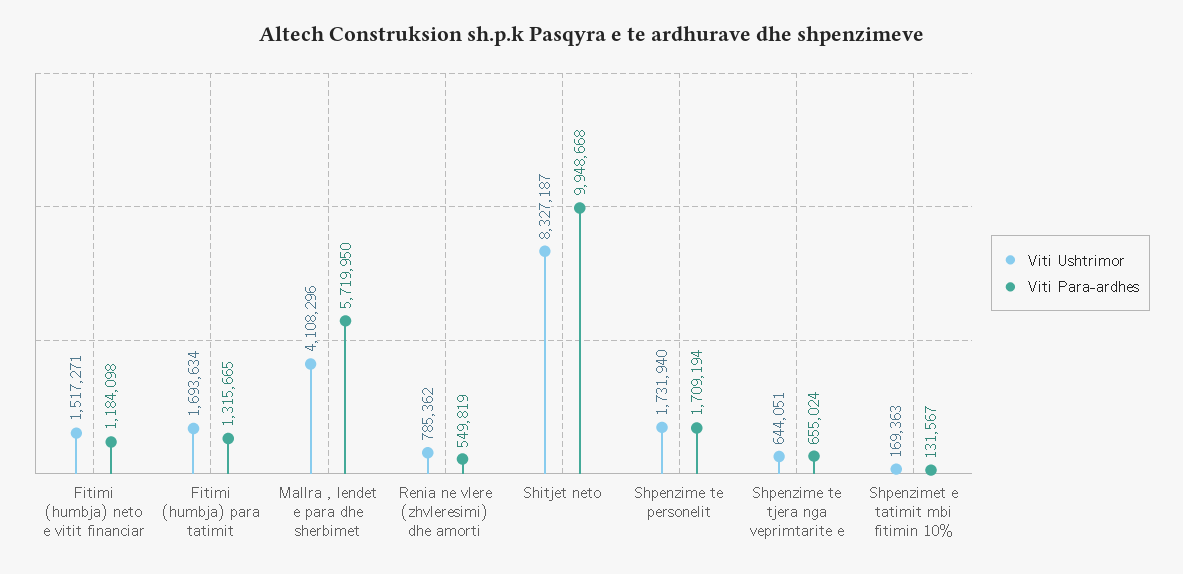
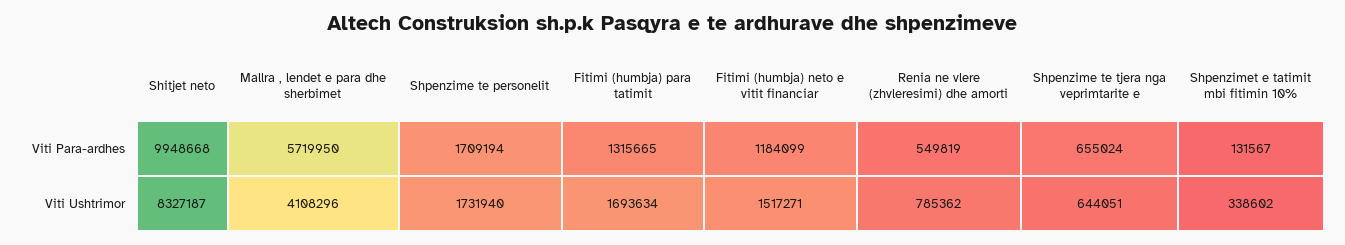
Viti Para-ardhes, Fitimi (humbja) neto e vitit financiar: 1184098 -> 1184099
Viti Ushtrimor, Shpenzimet e tatimit mbi fitimin 10%: 169363 -> 338602

